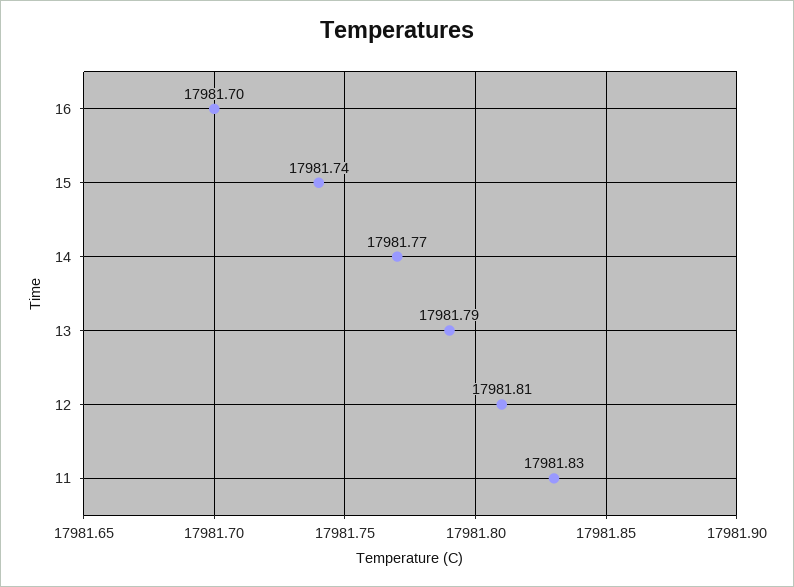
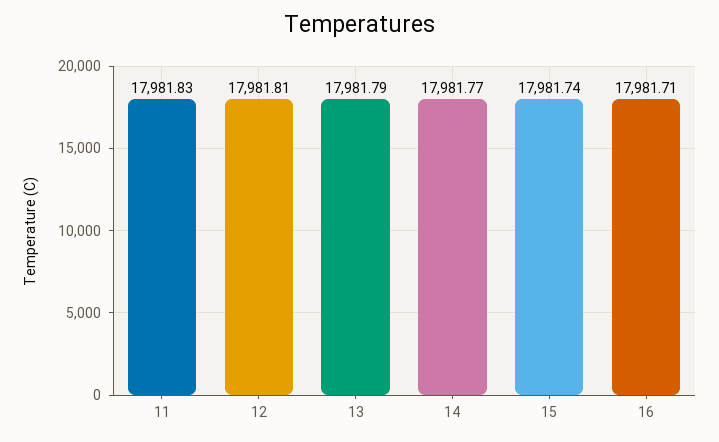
16: 17981.7 -> 17981.71

